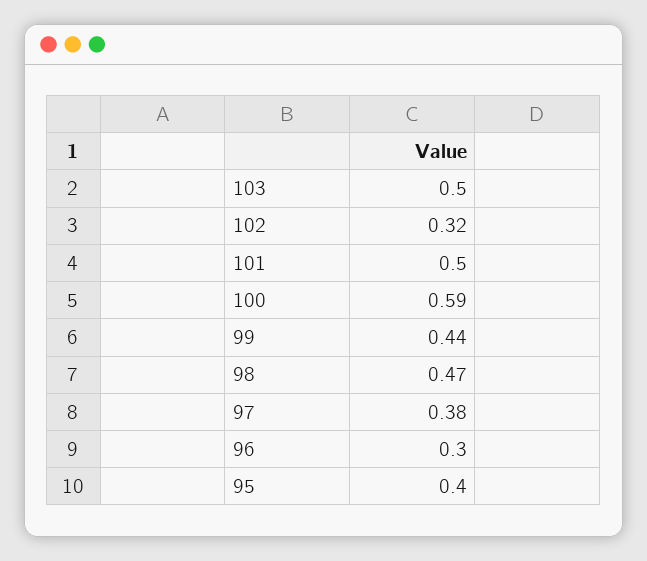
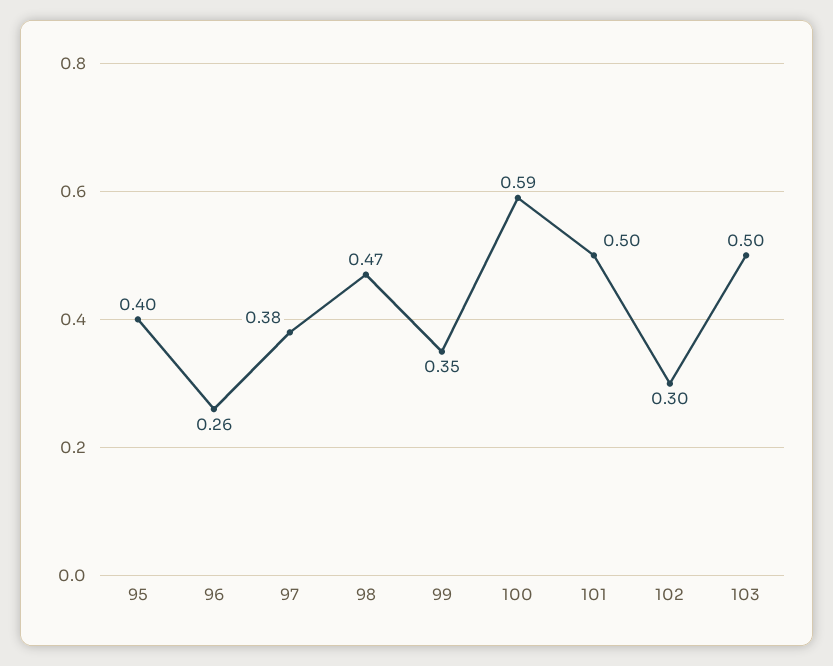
102: 0.32 -> 0.3
99: 0.44 -> 0.35
96: 0.3 -> 0.26

